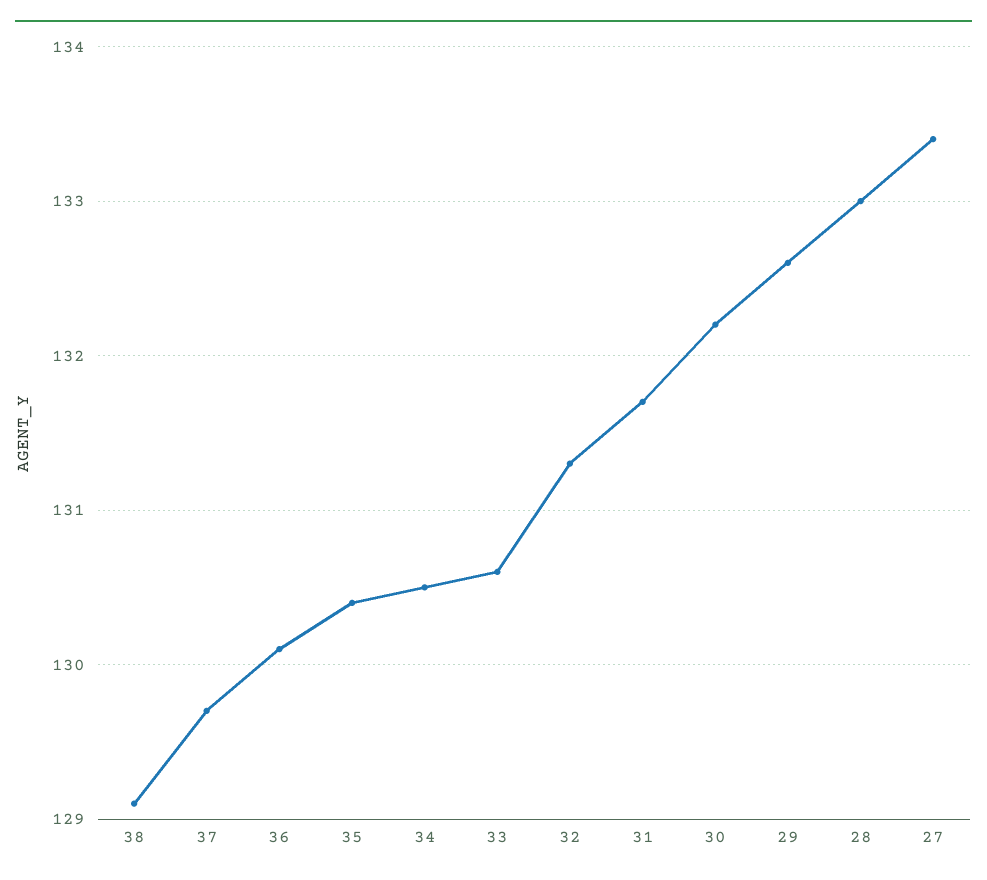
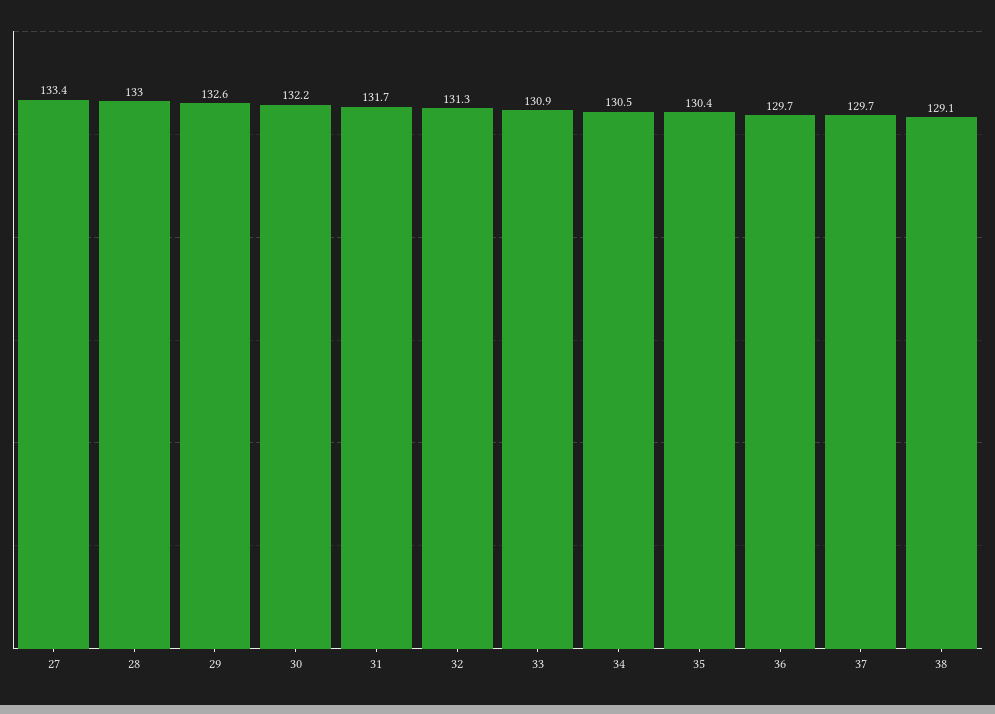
36: 130.1 -> 129.7
33: 130.6 -> 130.9

